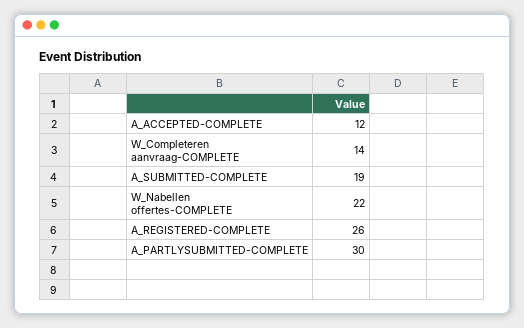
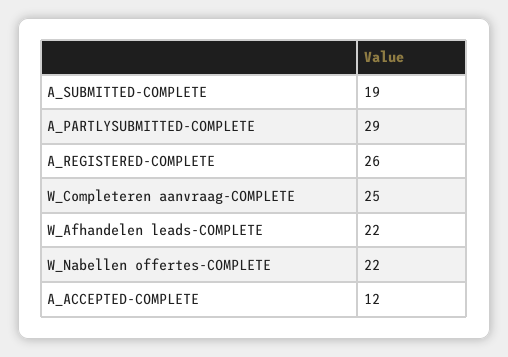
W_Completeren aanvraag-COMPLETE: 14 -> 25
A_PARTLYSUBMITTED-COMPLETE: 30 -> 29
W_Afhandelen leads-COMPLETE: none -> 22

